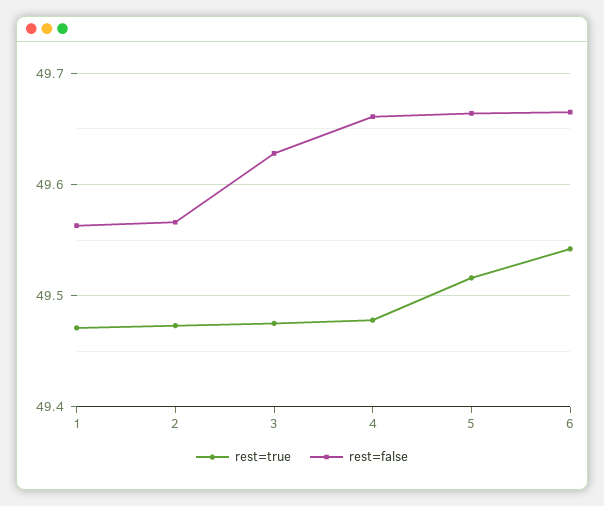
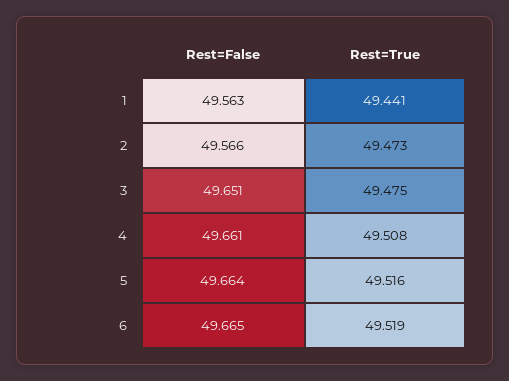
rest=true, 1: 49.47 -> 49.441
rest=false, 3: 49.63 -> 49.651
rest=true, 4: 49.48 -> 49.508
rest=true, 6: 49.54 -> 49.519

